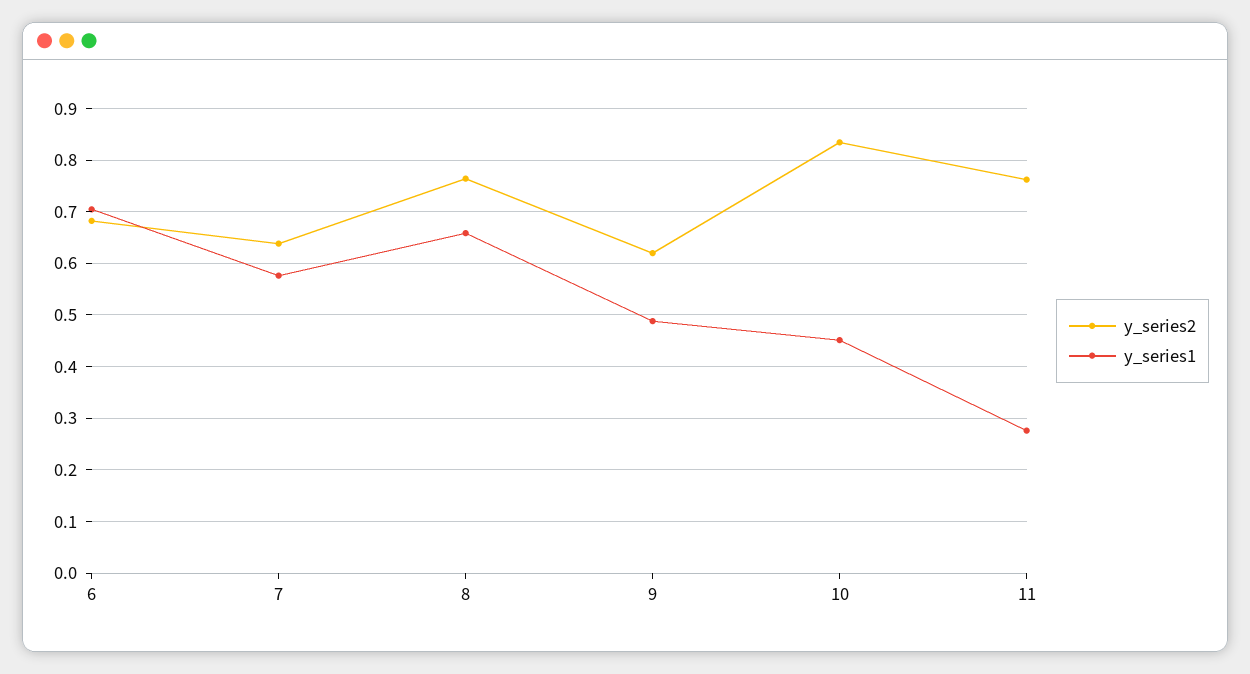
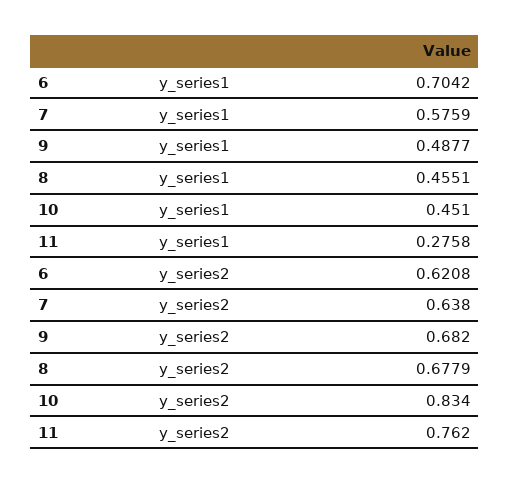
y_series2, 6: 0.68 -> 0.6208
y_series2, 8: 0.76 -> 0.6779
y_series1, 8: 0.66 -> 0.4551
y_series2, 9: 0.62 -> 0.682

